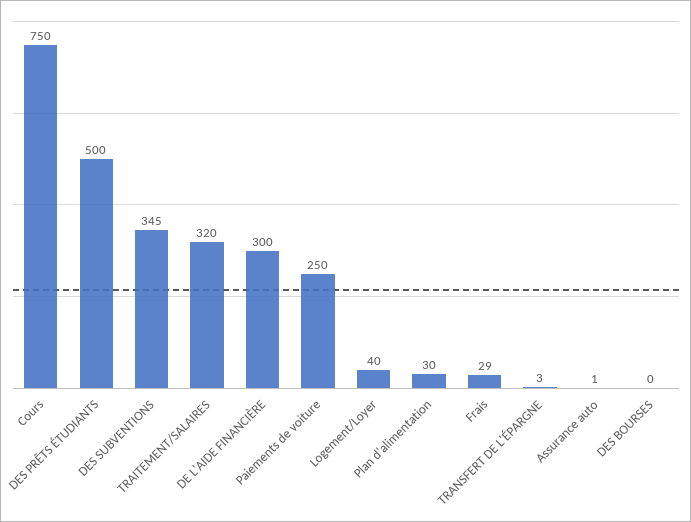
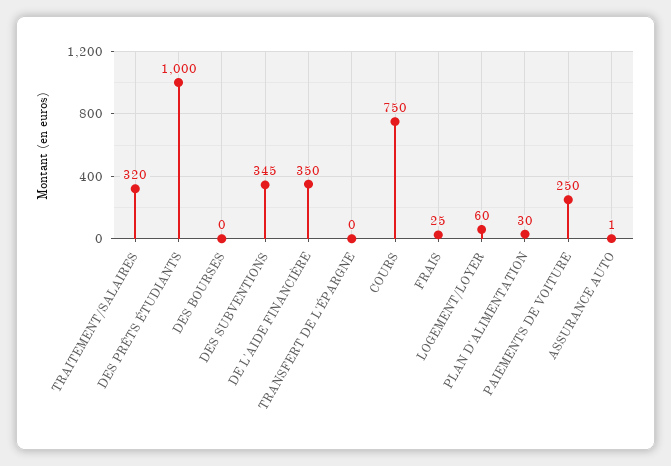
DES PRÊTS ÉTUDIANTS: 500 -> 1000
DE L'AIDE FINANCIÈRE: 300 -> 350
Logement/Loyer: 40 -> 60
Frais: 29 -> 25
TRANSFERT DE L'ÉPARGNE: 3 -> 0

